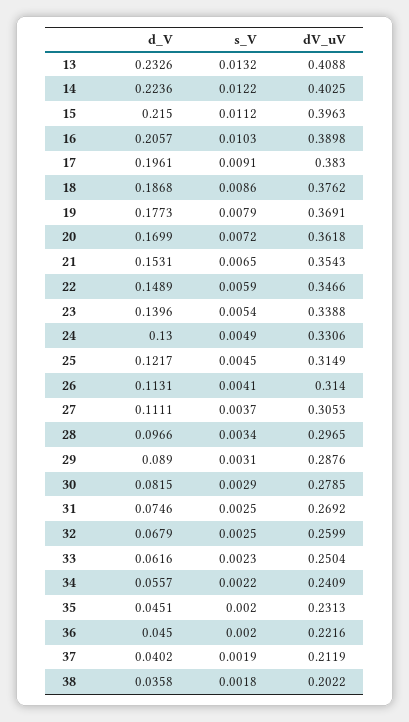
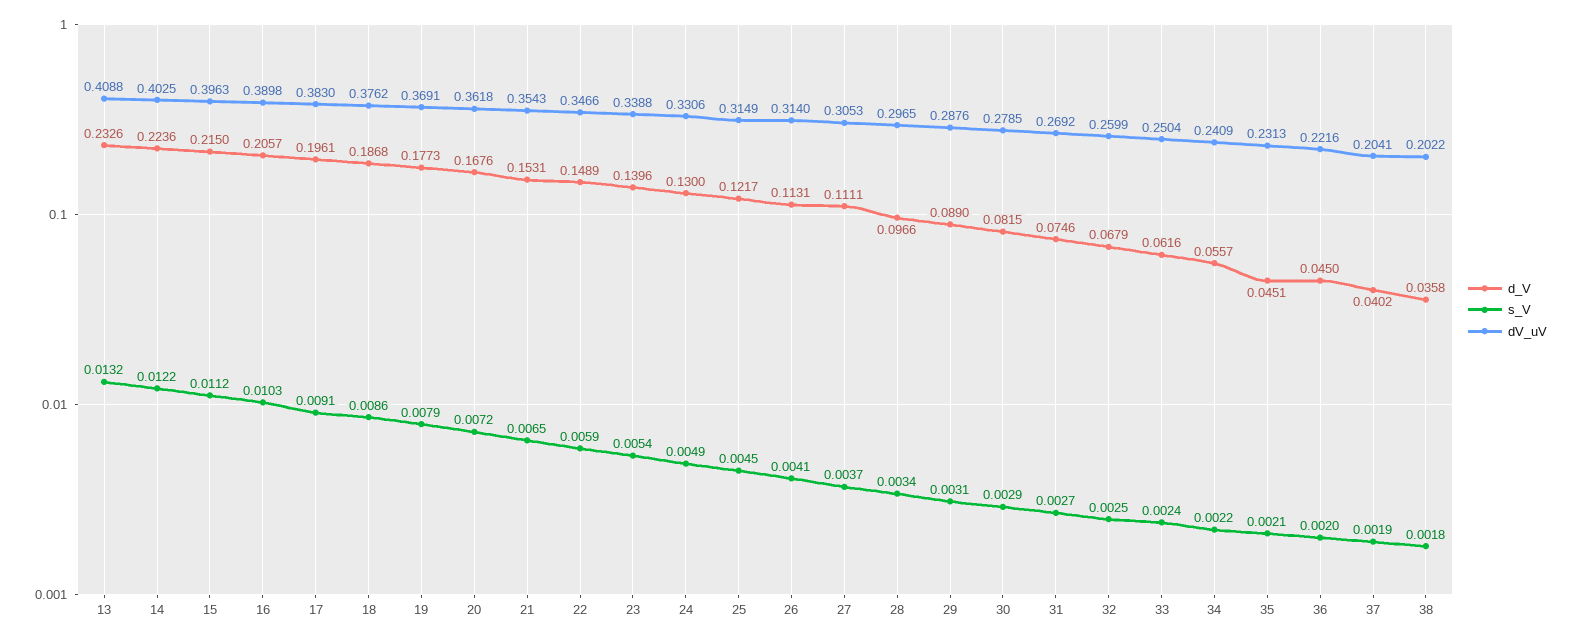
d_V, 20: 0.1699 -> 0.1676
s_V, 31: 0.0025 -> 0.0027
s_V, 33: 0.0023 -> 0.0024
s_V, 35: 0.002 -> 0.0021
dV_uV, 37: 0.2119 -> 0.2041

